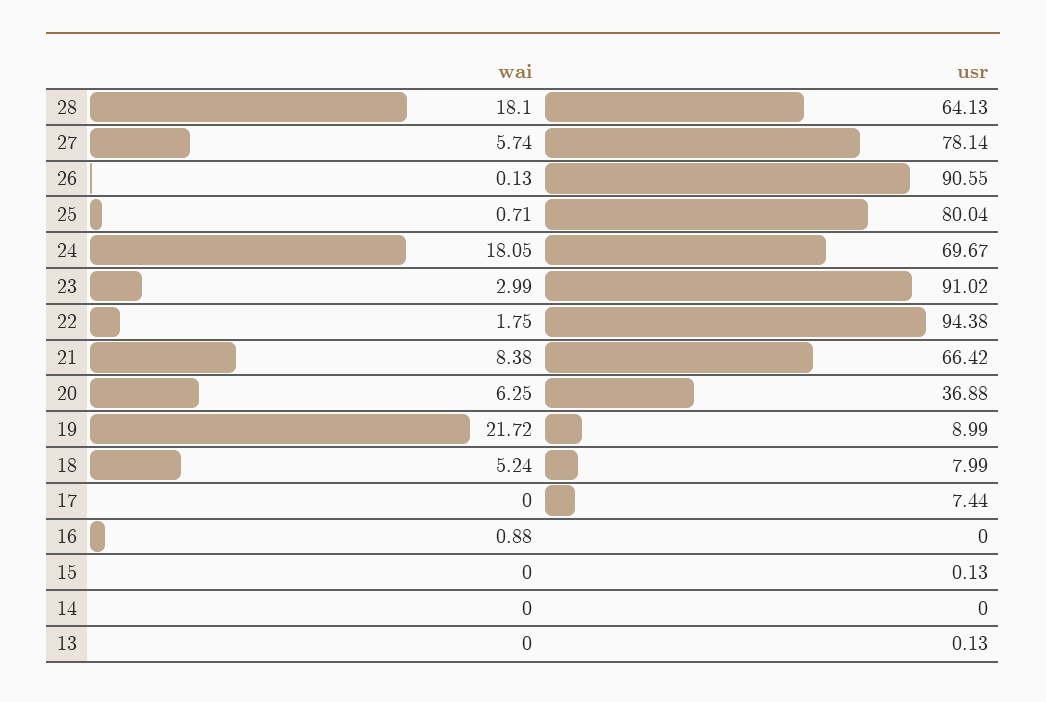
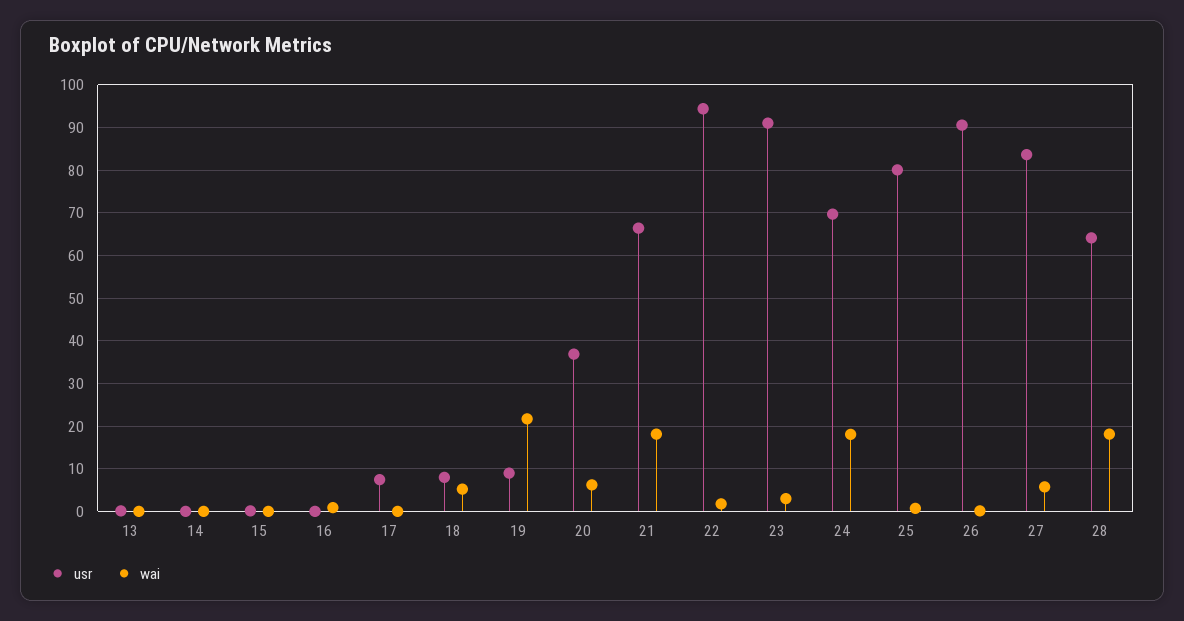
usr, 27: 78.14 -> 84
wai, 21: 8.38 -> 18

